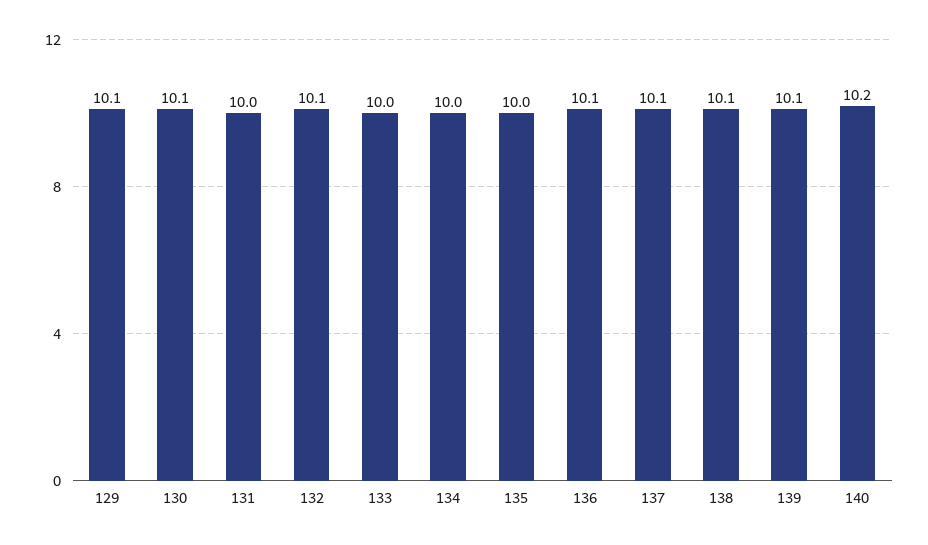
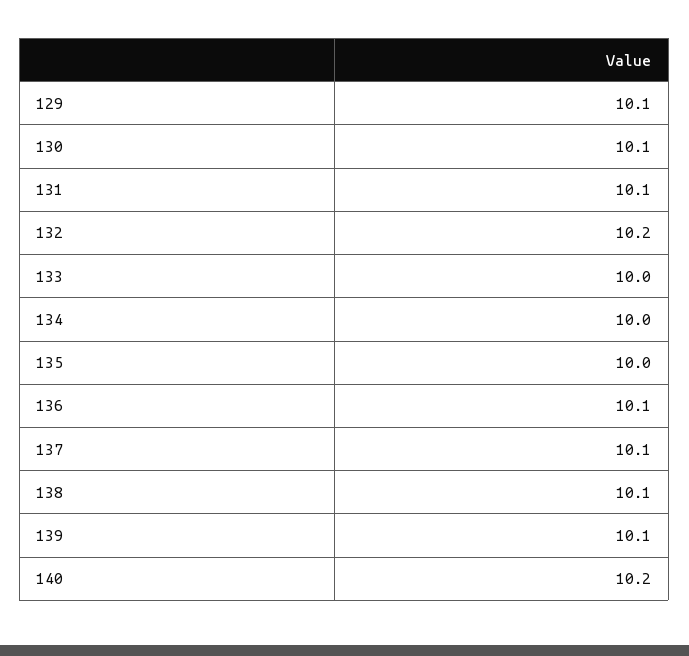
131: 10 -> 10.1
132: 10.1 -> 10.2

